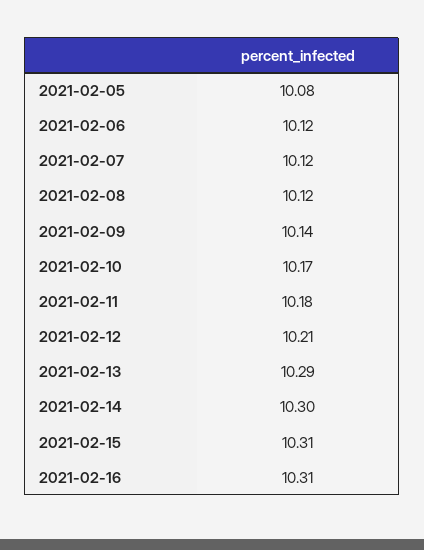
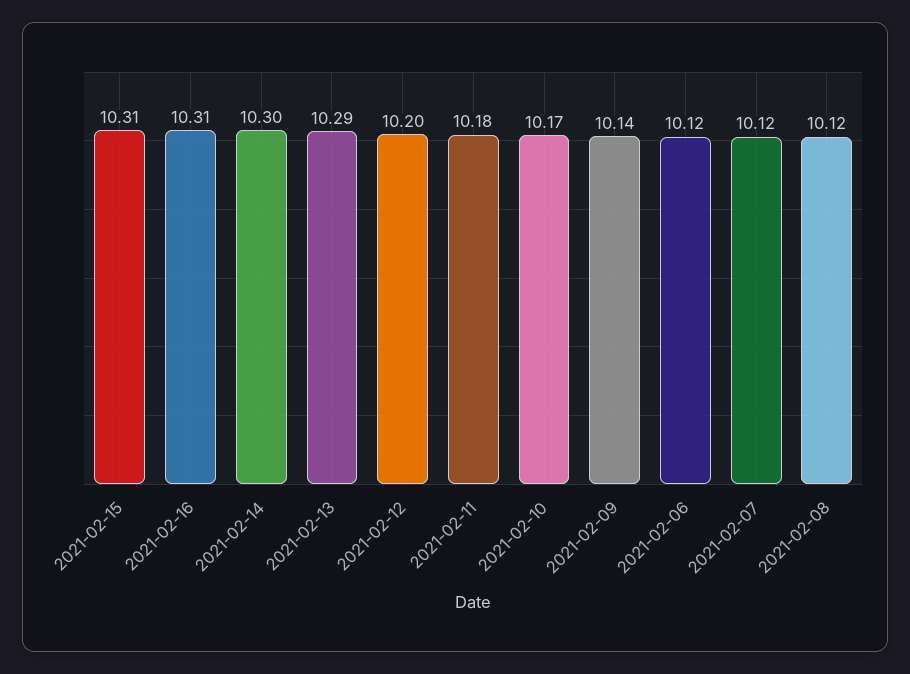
2021-02-05: 10.08 -> none
2021-02-12: 10.21 -> 10.2

